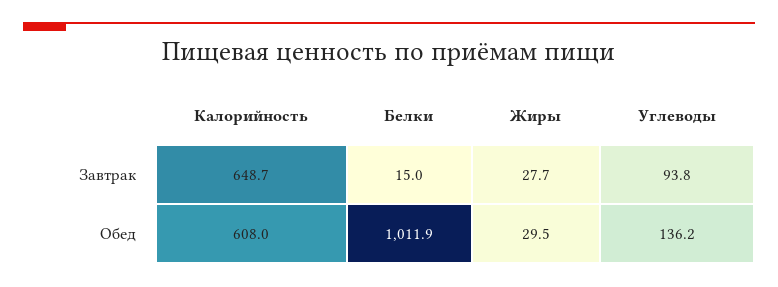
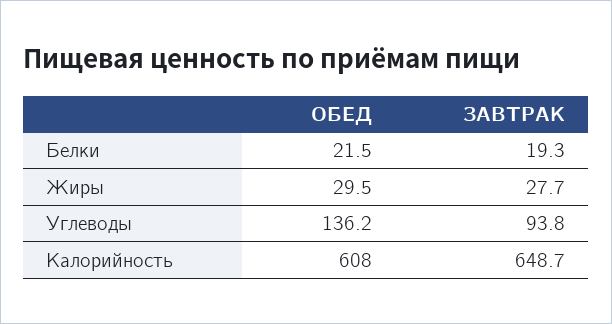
Белки, Завтрак: 15 -> 19.3
Белки, Обед: 1011.9 -> 21.5

